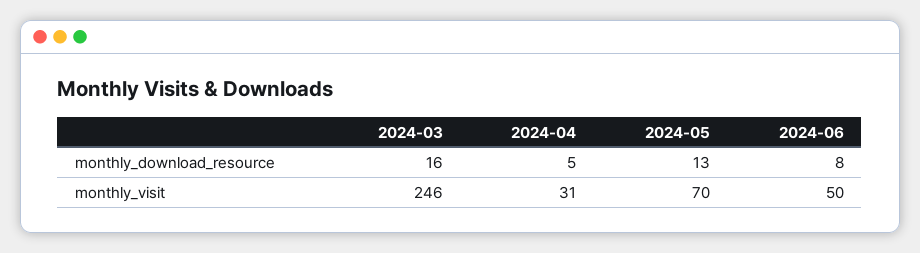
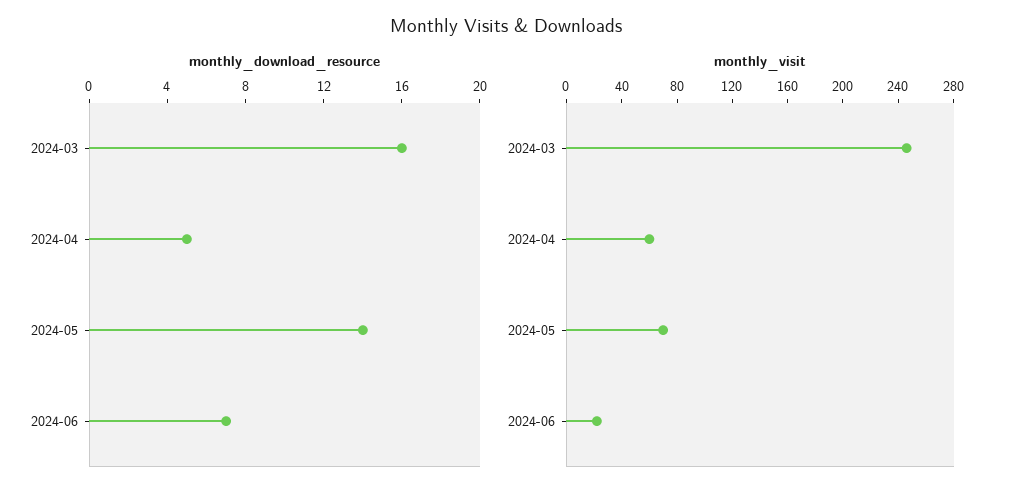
monthly_download_resource, 2024-05: 13 -> 14
monthly_download_resource, 2024-06: 8 -> 7
monthly_visit, 2024-04: 31 -> 60
monthly_visit, 2024-06: 50 -> 20

